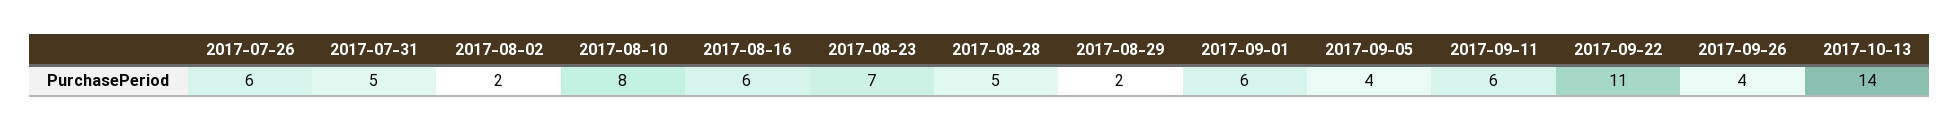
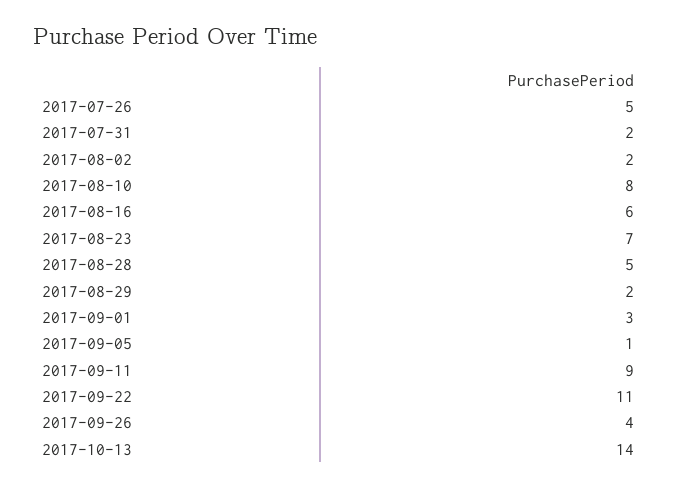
2017-07-26: 6 -> 5
2017-07-31: 5 -> 2
2017-09-01: 6 -> 3
2017-09-05: 4 -> 1
2017-09-11: 6 -> 9

